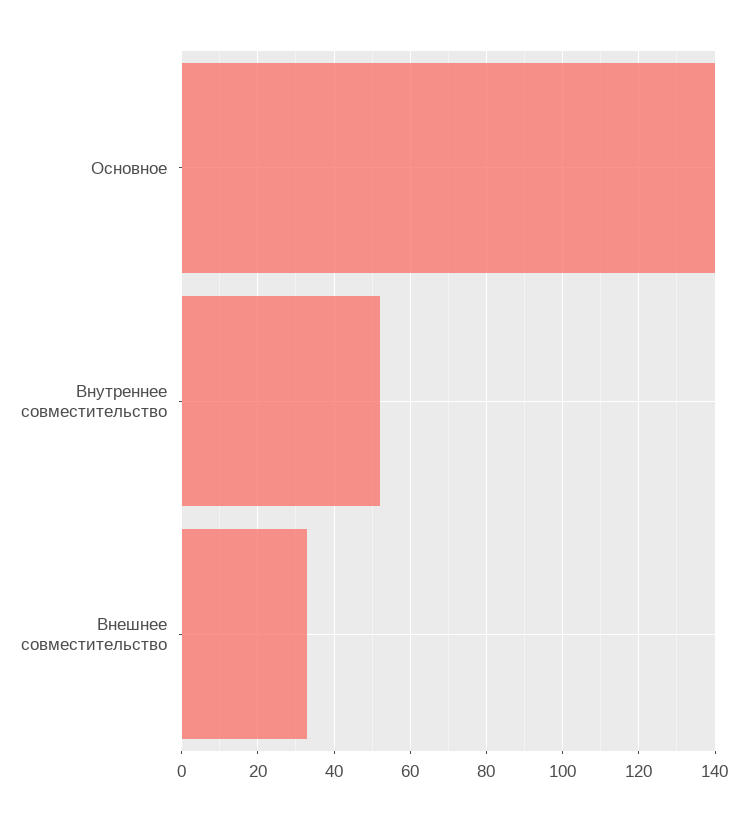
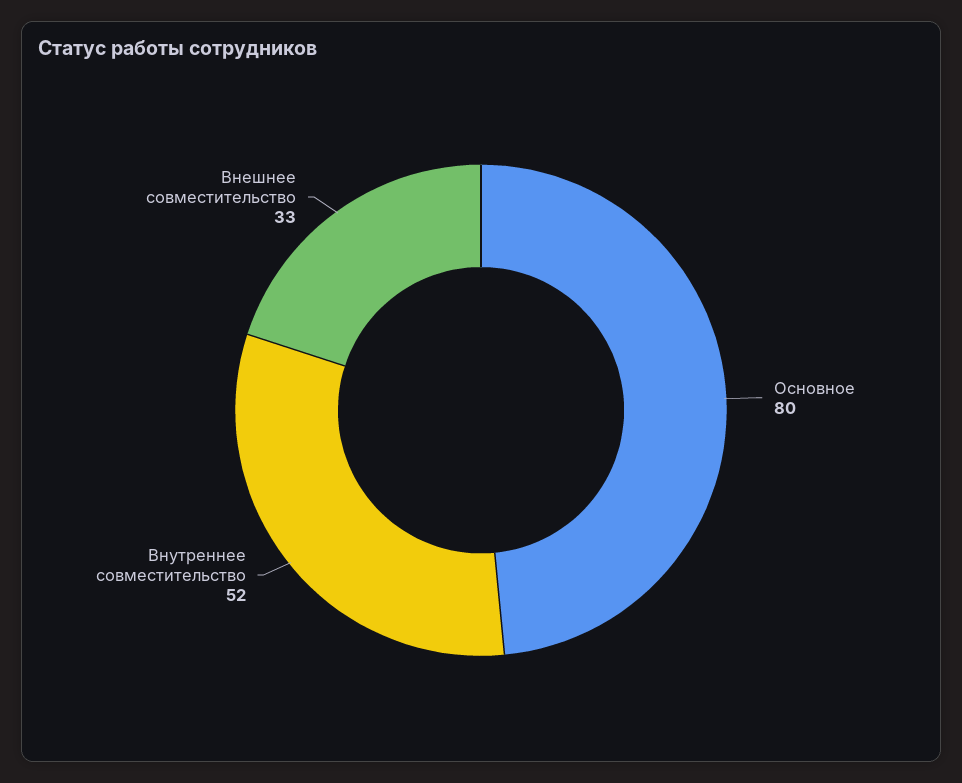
Основное: 140 -> 80

